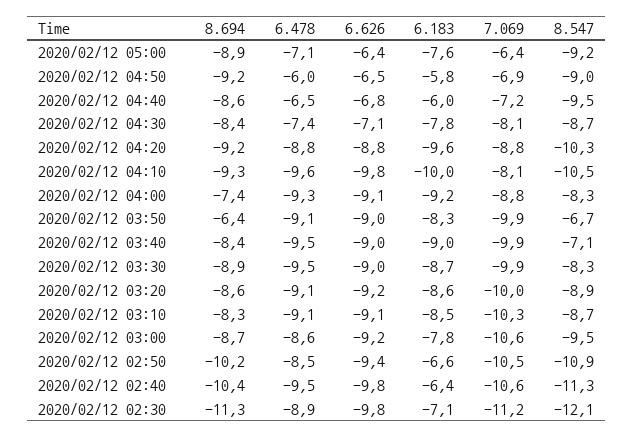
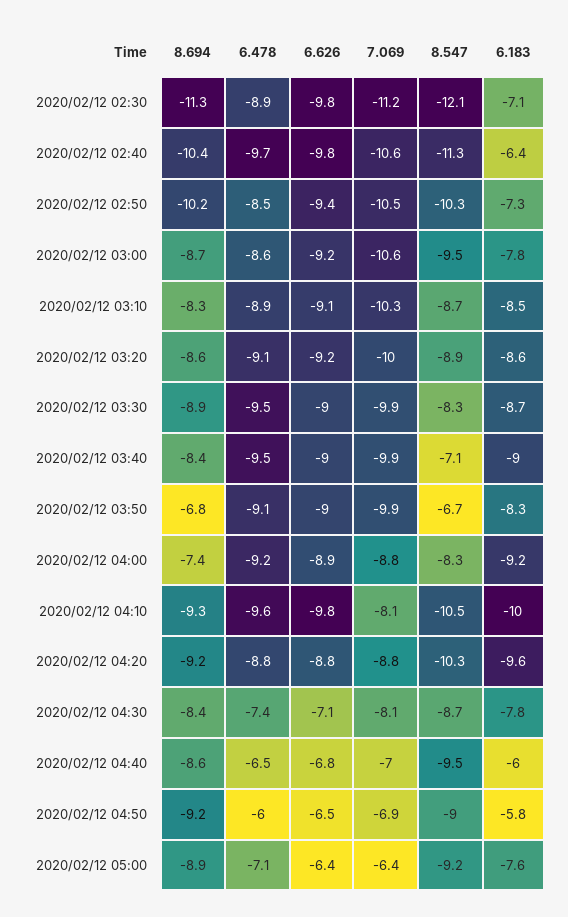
7.069, 2020/02/12 04:40: -7.2 -> -7
6.478, 2020/02/12 04:00: -9.3 -> -9.2
6.626, 2020/02/12 04:00: -9.1 -> -8.9
8.694, 2020/02/12 03:50: -6.4 -> -6.8
6.478, 2020/02/12 03:10: -9.1 -> -8.9
6.183, 2020/02/12 02:50: -6.6 -> -7.3
8.547, 2020/02/12 02:50: -10.9 -> -10.3
6.478, 2020/02/12 02:40: -9.5 -> -9.7

